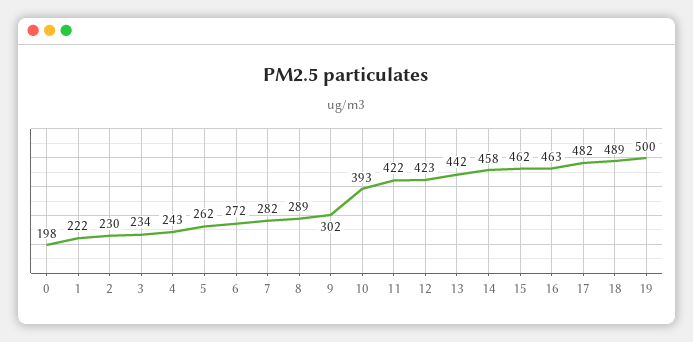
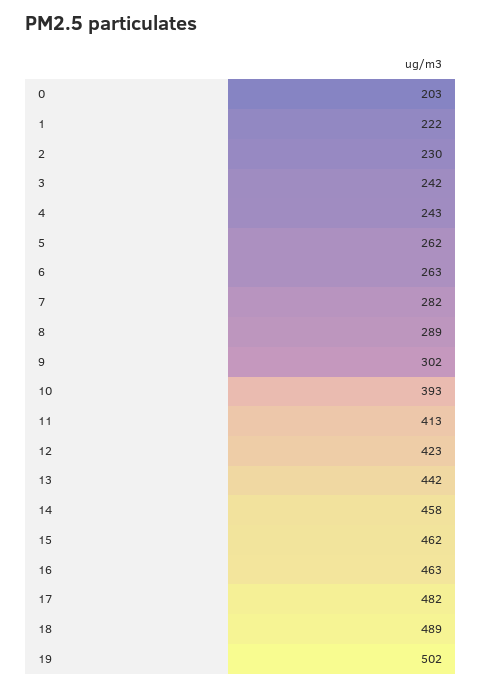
0: 198 -> 203
3: 234 -> 242
6: 272 -> 263
11: 422 -> 413
19: 500 -> 502

